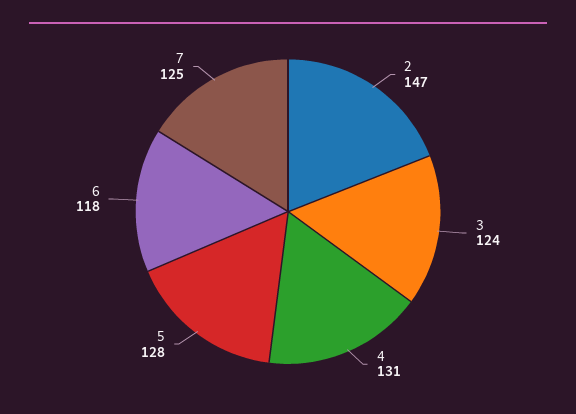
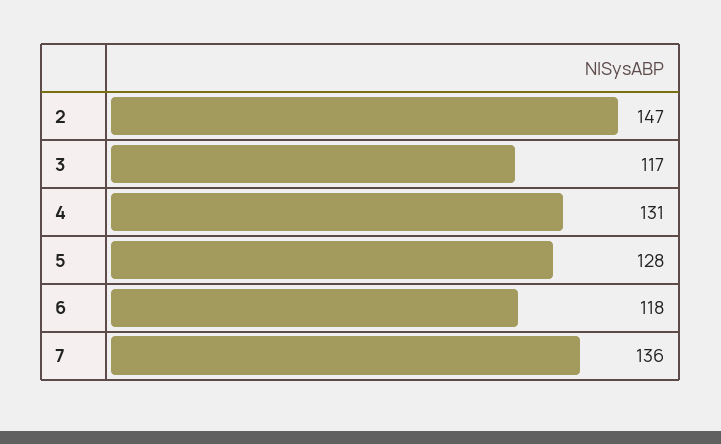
3: 124 -> 117
7: 125 -> 136

